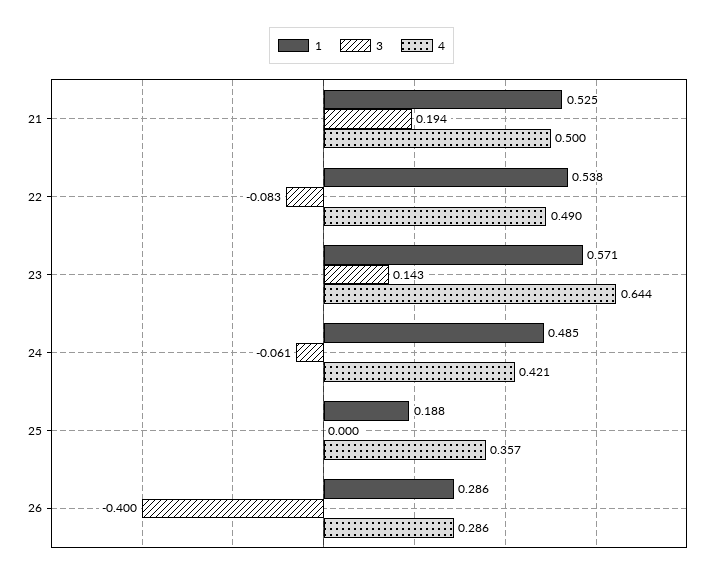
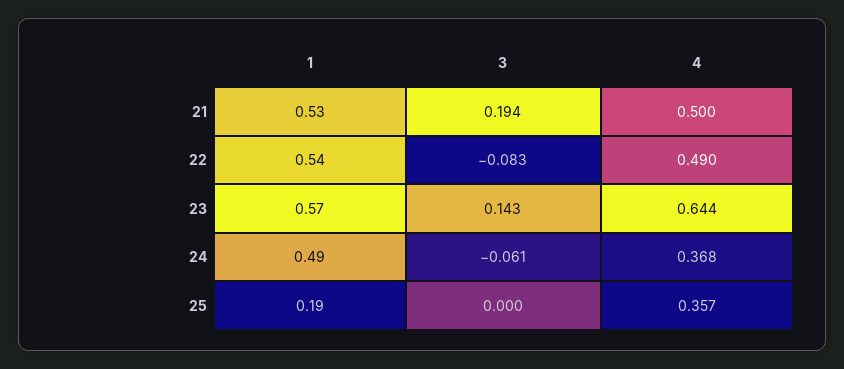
4, 24: 0.421 -> 0.368
1, 26: 0.286 -> none
3, 26: -0.4 -> none
4, 26: 0.286 -> none

